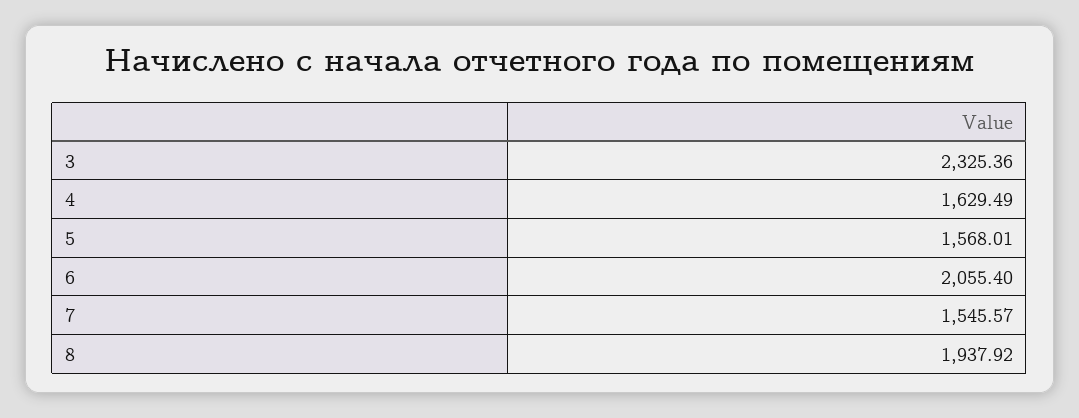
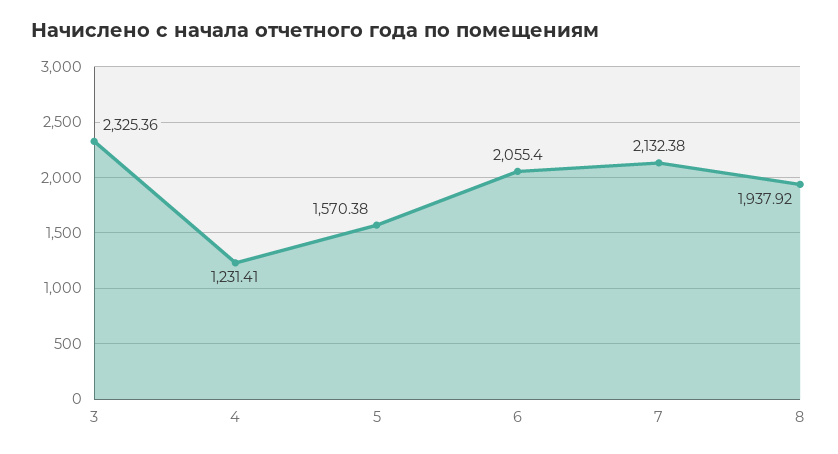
4: 1629.49 -> 1231.41
5: 1568.01 -> 1570.38
7: 1545.57 -> 2132.38

